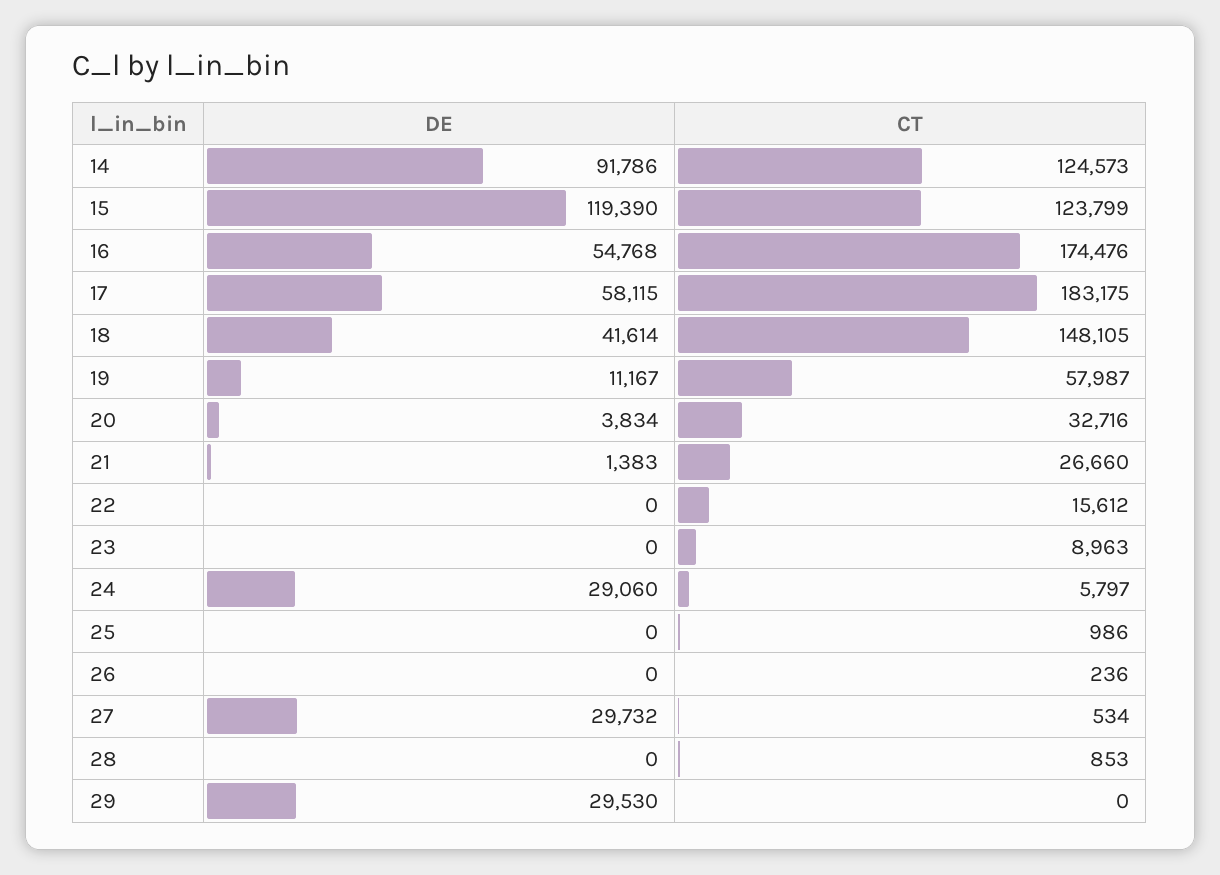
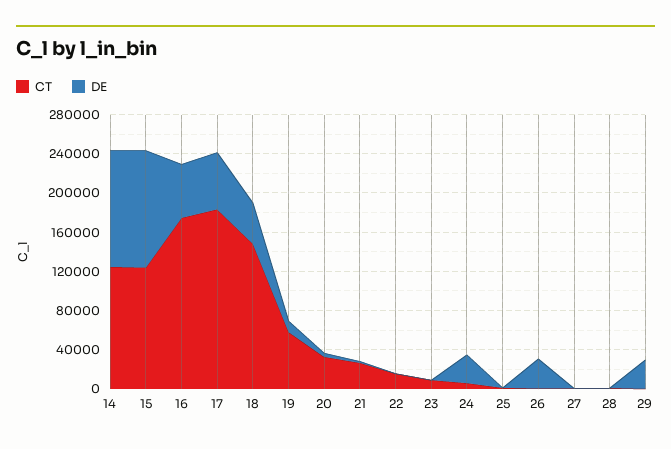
DE, 14: 91786 -> 120000
DE, 26: 0 -> 30000
DE, 27: 29732 -> 0

